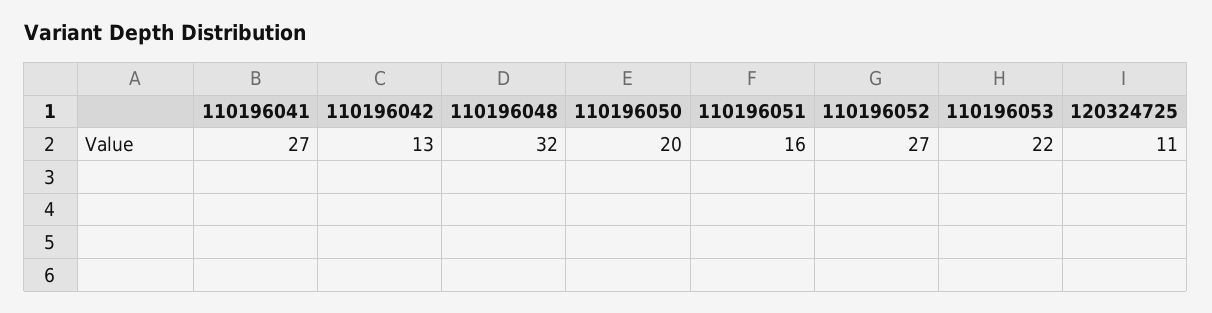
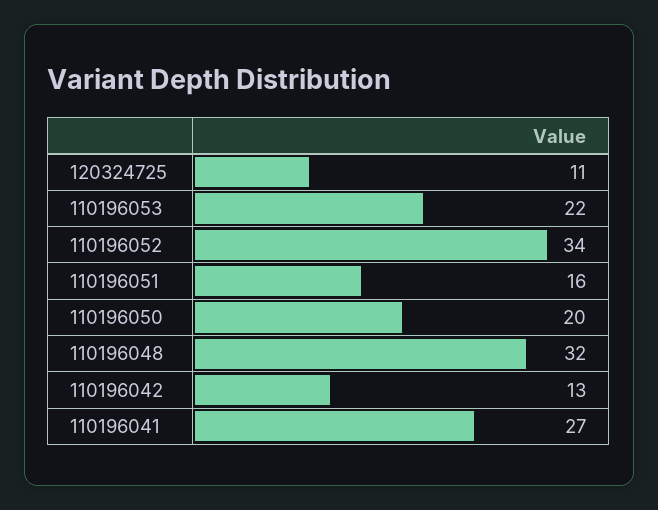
110196052: 27 -> 34

